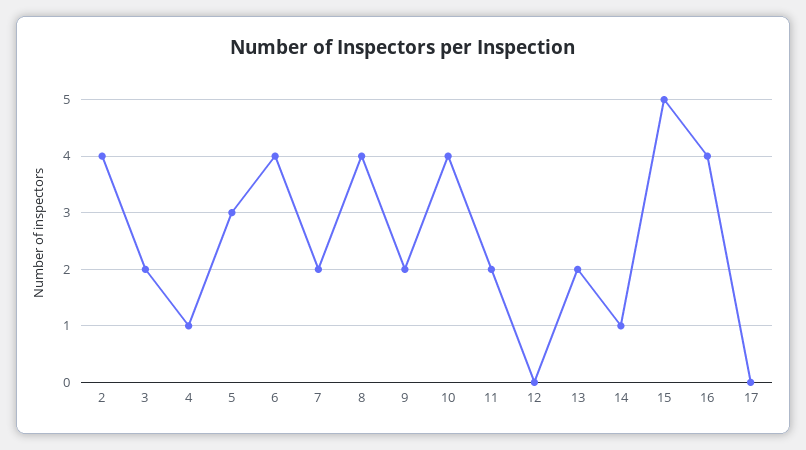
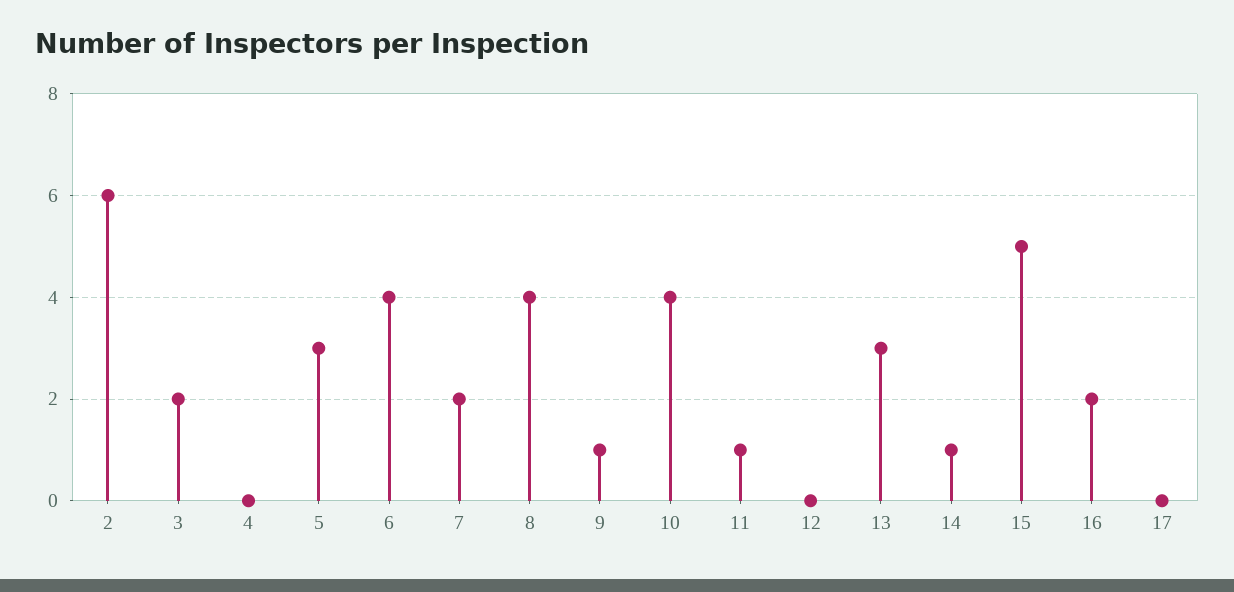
2: 4 -> 6
4: 1 -> 0
9: 2 -> 1
11: 2 -> 1
13: 2 -> 3
16: 4 -> 2

